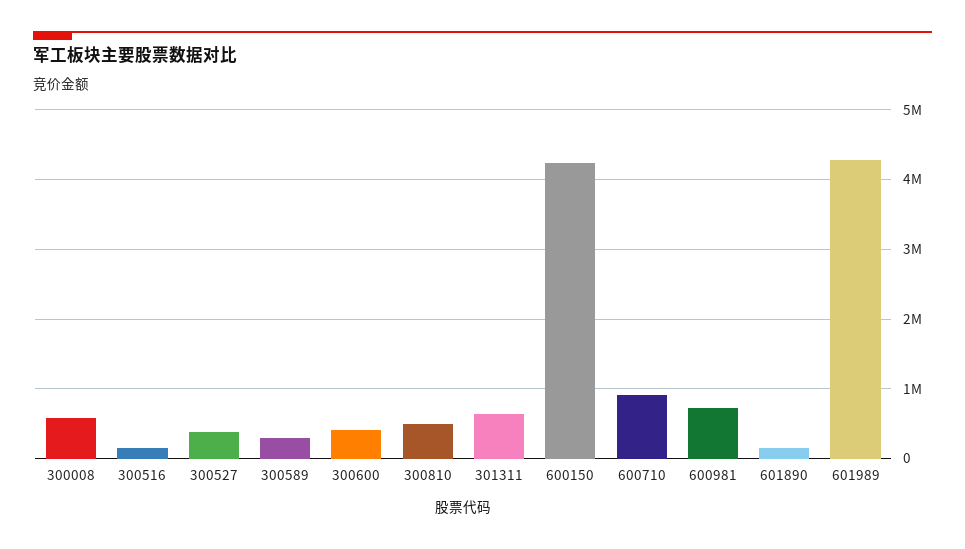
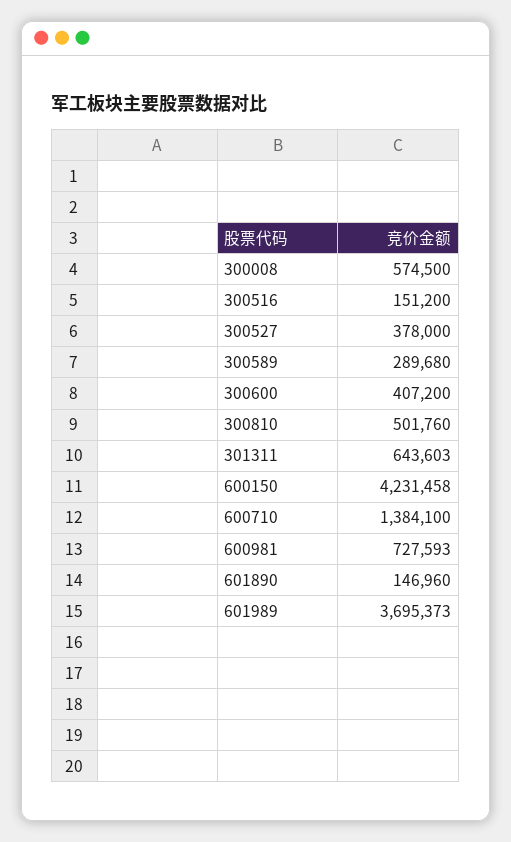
600710: 900000 -> 1384100
601989: 4300000 -> 3695373

